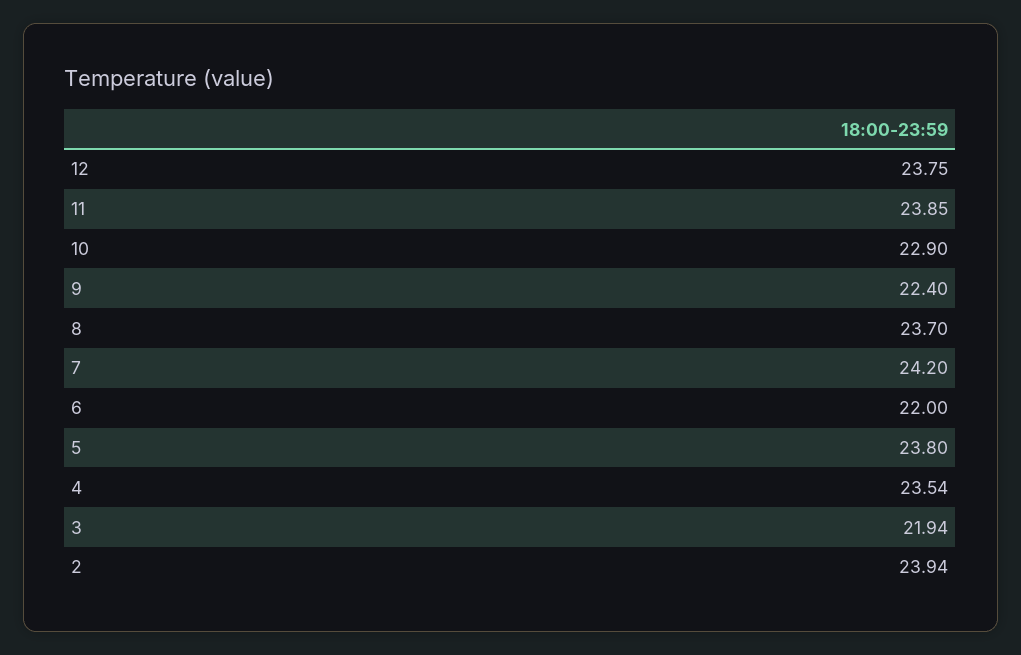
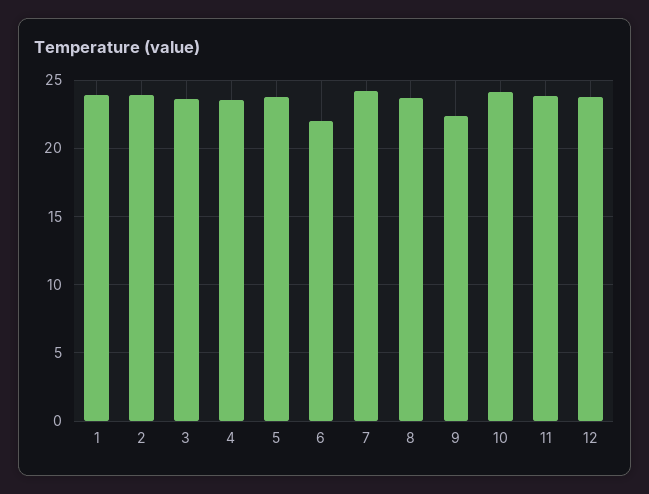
10: 22.9 -> 24
3: 21.94 -> 23.5
1: none -> 24

